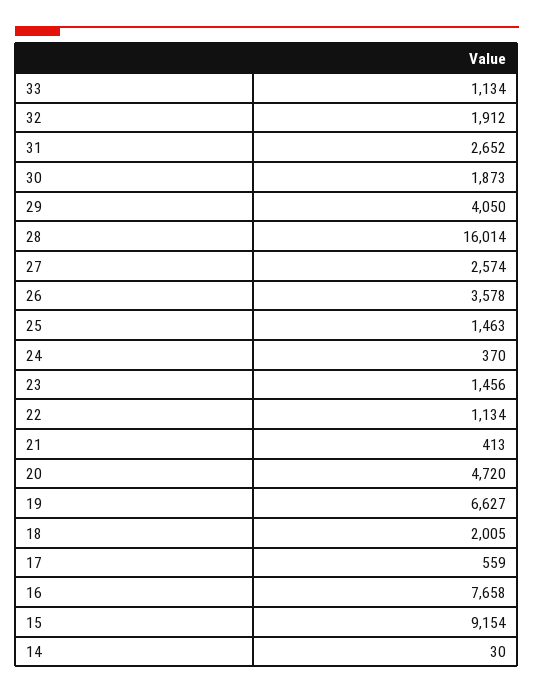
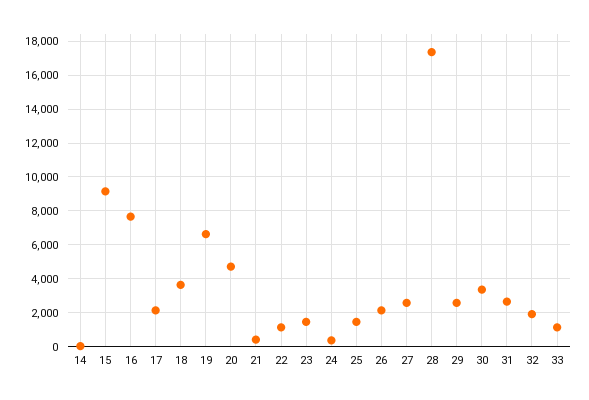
30: 1873 -> 3500
29: 4050 -> 2500
28: 16014 -> 17500
26: 3578 -> 2000
18: 2005 -> 3500
17: 559 -> 2000

